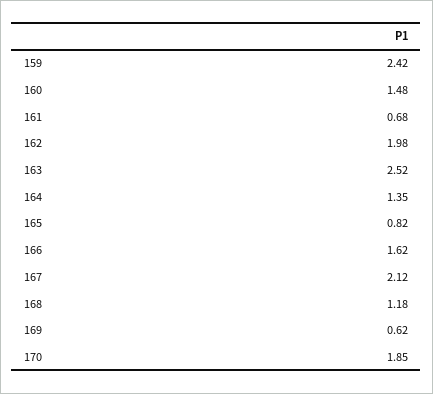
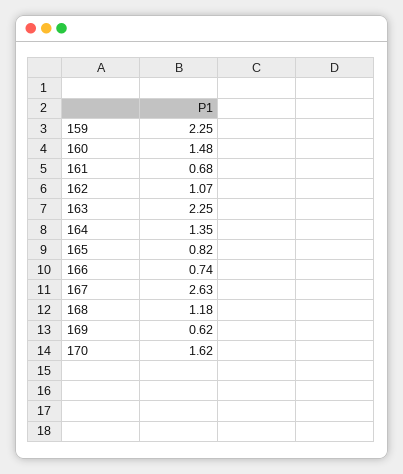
159: 2.42 -> 2.25
162: 1.98 -> 1.07
163: 2.52 -> 2.25
166: 1.62 -> 0.74
167: 2.12 -> 2.63
170: 1.85 -> 1.62

